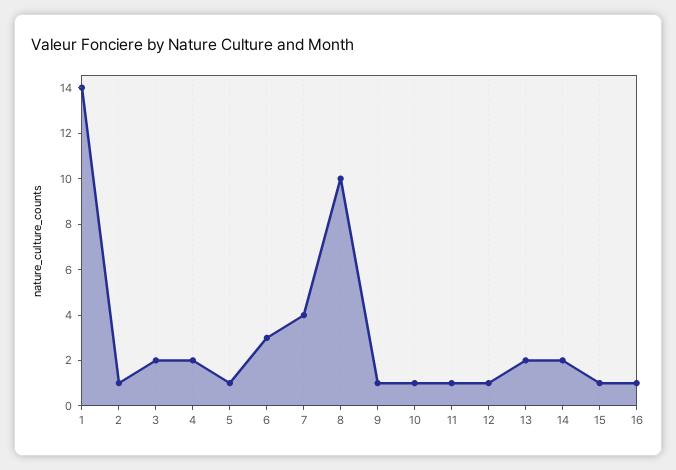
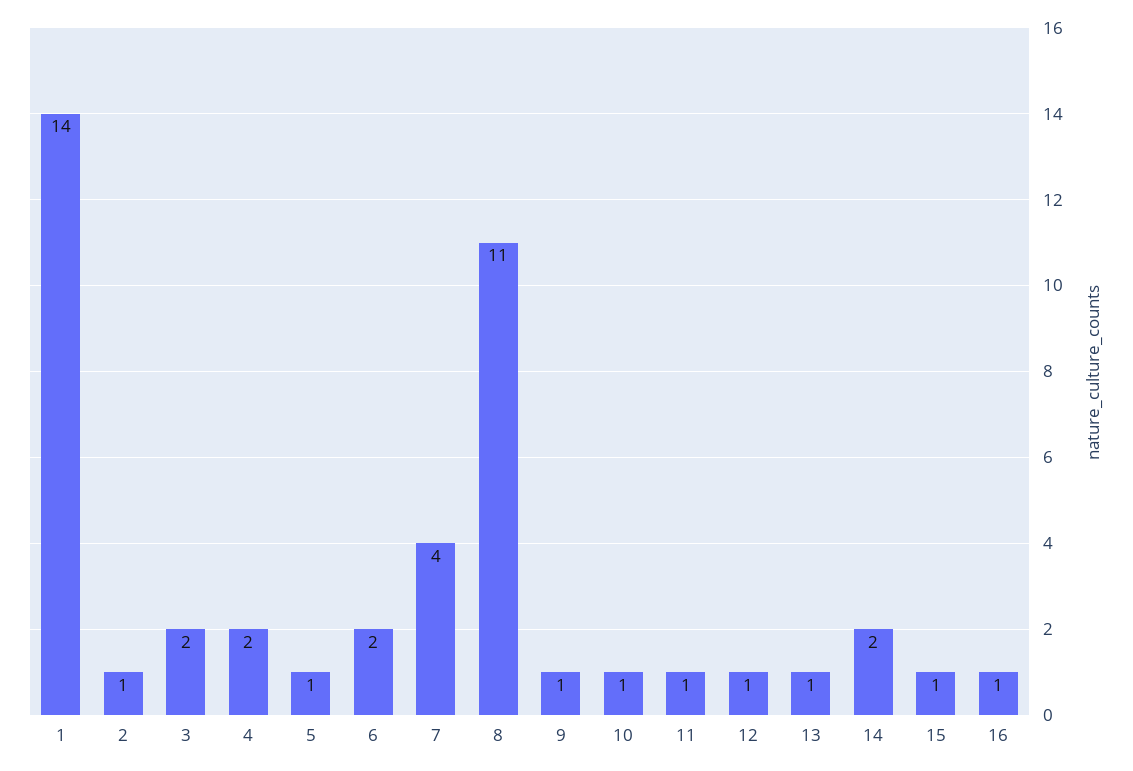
6: 3 -> 2
8: 10 -> 11
13: 2 -> 1

